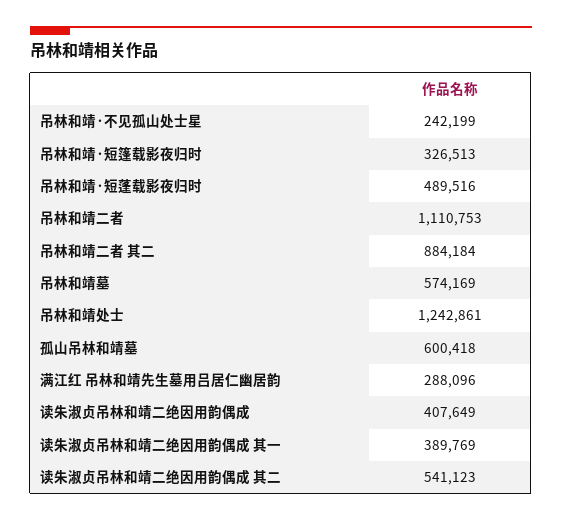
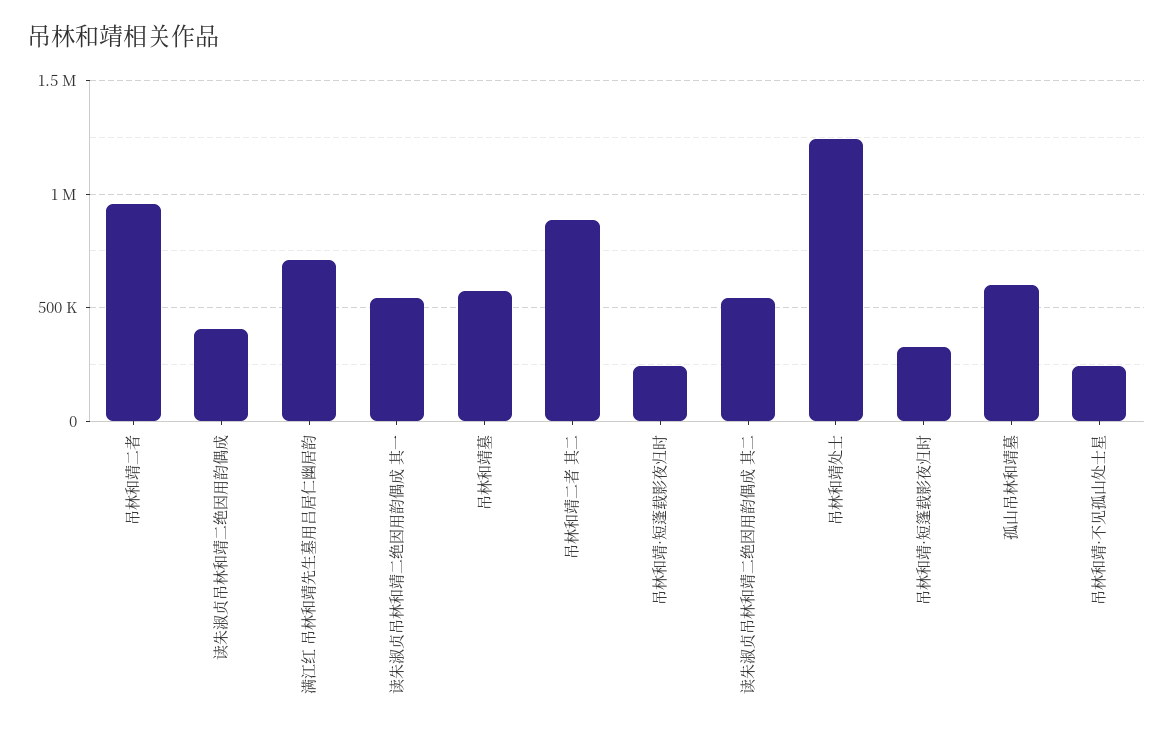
吊林和靖·短蓬载影夜归时: 489516 -> 250000
吊林和靖二者: 1110753 -> 950000
满江红 吊林和靖先生墓用吕居仁幽居韵: 288096 -> 700000
读朱淑贞吊林和靖二绝因用韵偶成 其一: 389769 -> 550000

